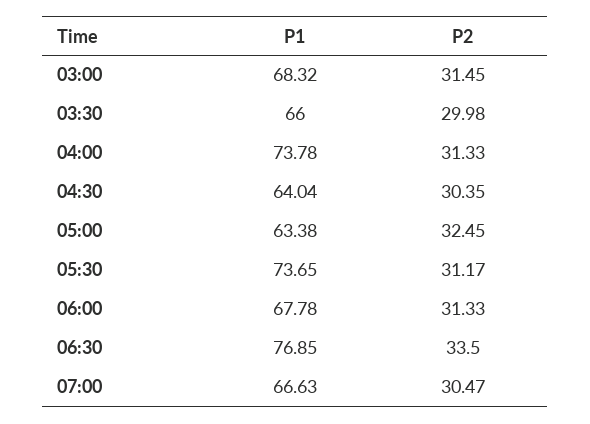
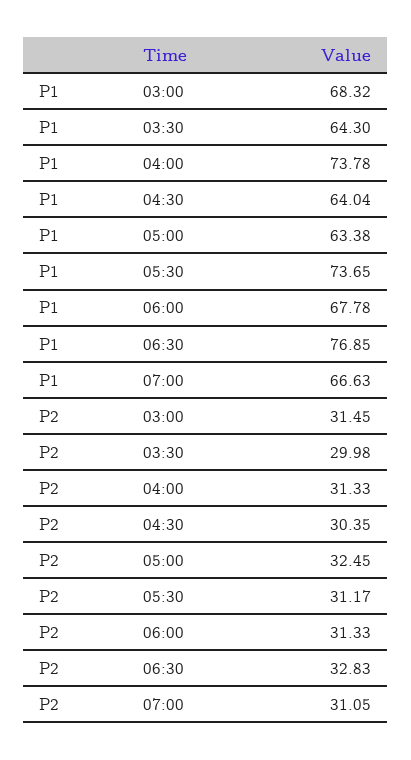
P1, 03:30: 66 -> 64.3
P2, 06:30: 33.5 -> 32.83
P2, 07:00: 30.47 -> 31.05

